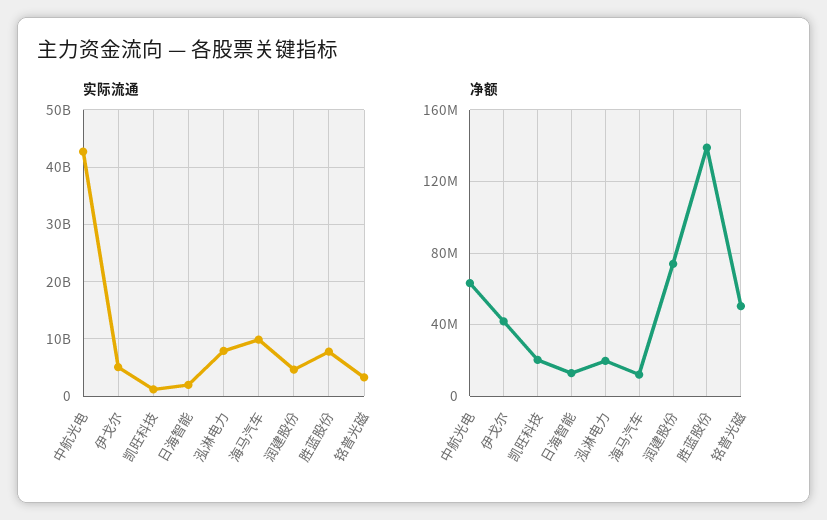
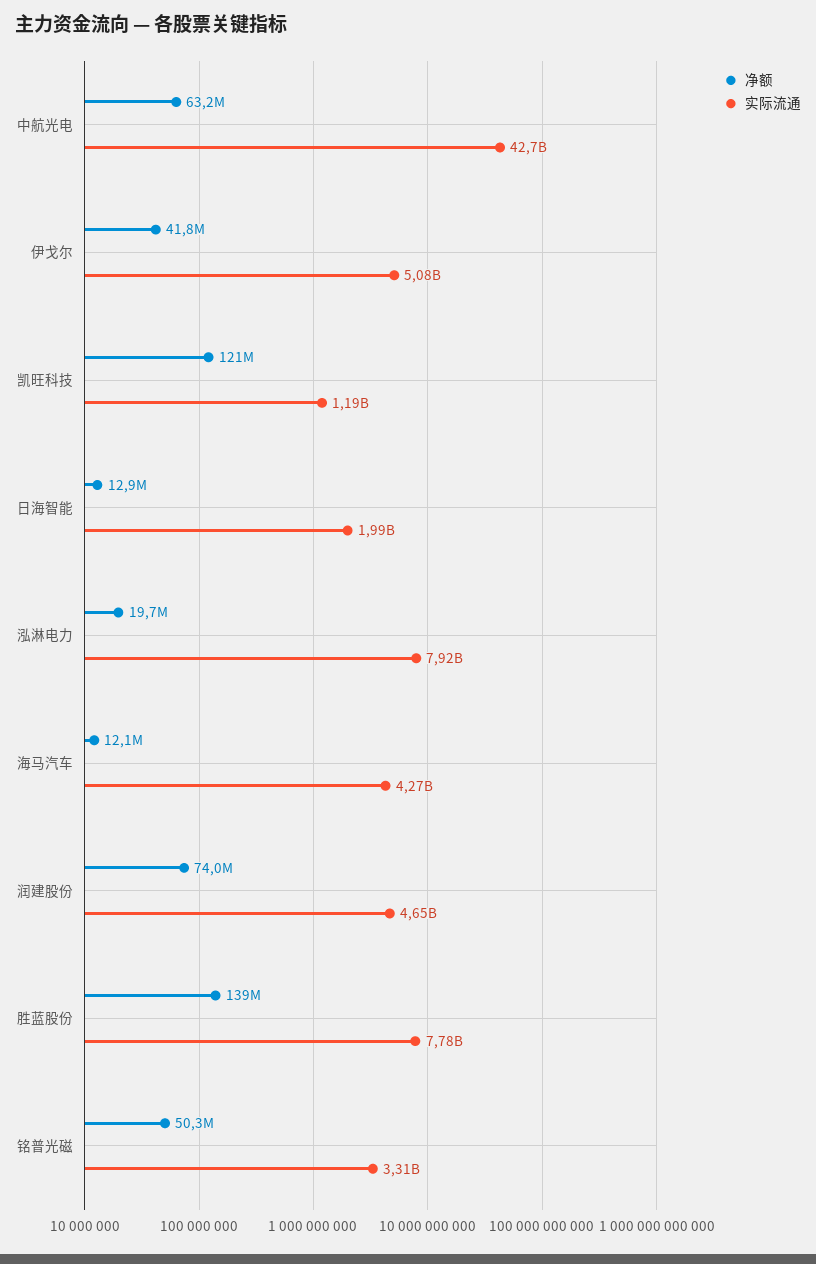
实际流通, 海马汽车: 10000000000 -> 4270000000
净额, 凯旺科技: 20000000 -> 121000000

